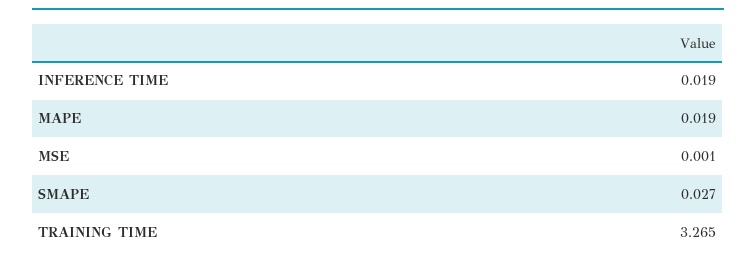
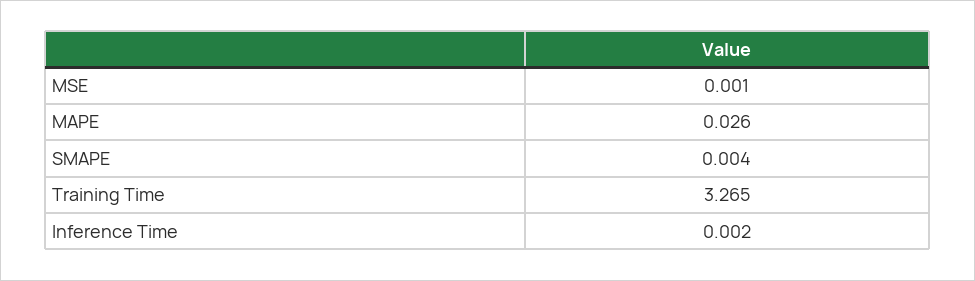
INFERENCE TIME: 0.019 -> 0.002
MAPE: 0.019 -> 0.026
SMAPE: 0.027 -> 0.004

